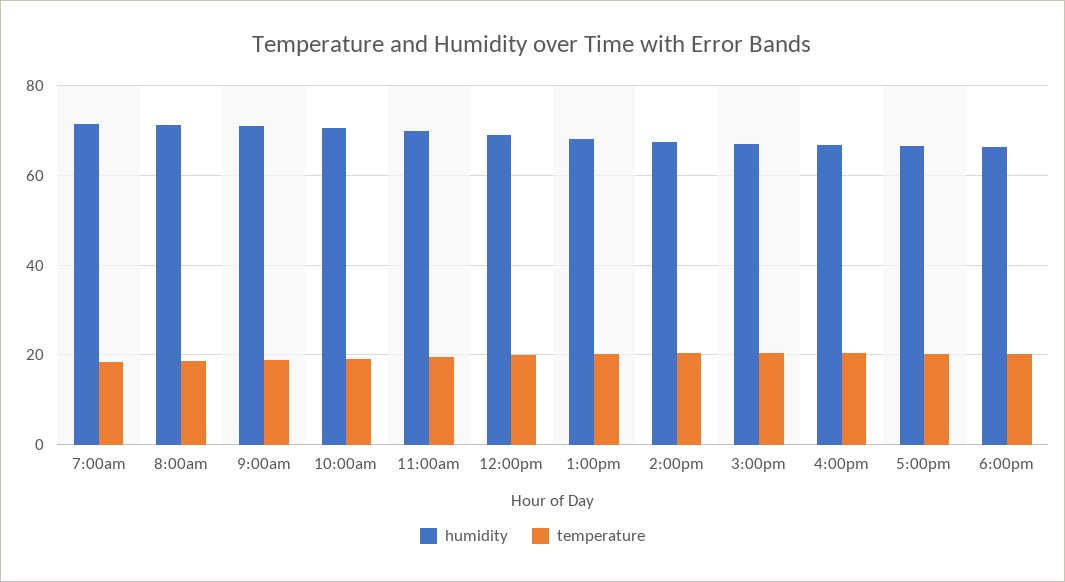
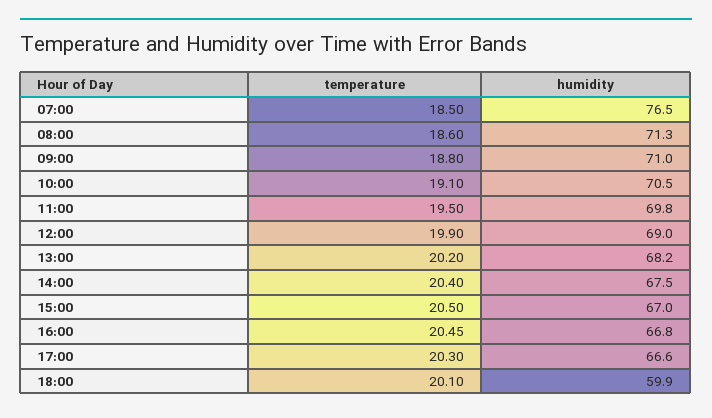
humidity, 7:00am: 72 -> 76.5
humidity, 6:00pm: 66 -> 59.9

